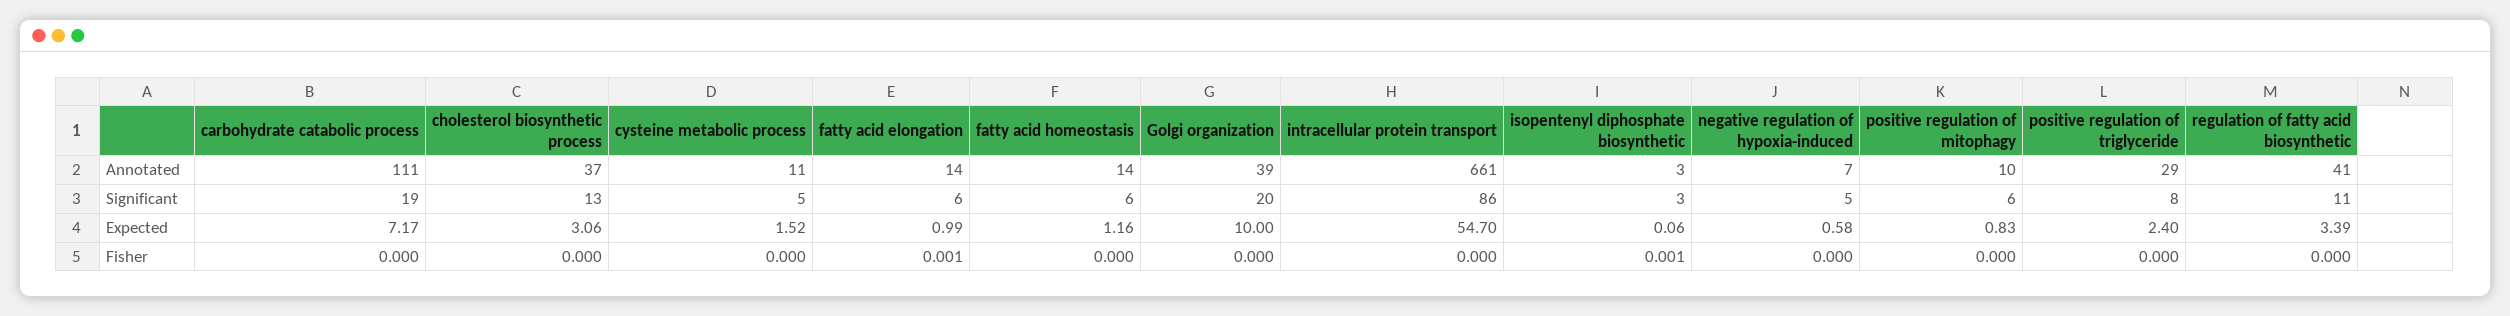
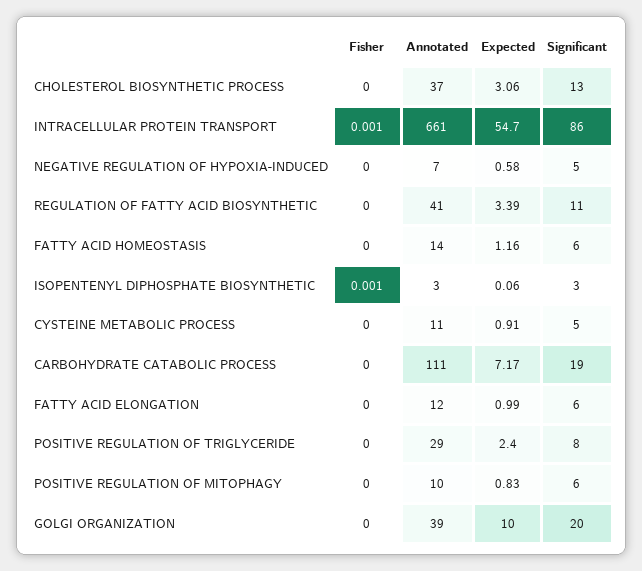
fatty acid elongation, Annotated: 14 -> 12
cysteine metabolic process, Expected: 1.52 -> 0.91
fatty acid elongation, Fisher: 0.001 -> 0
intracellular protein transport, Fisher: 0 -> 0.001

